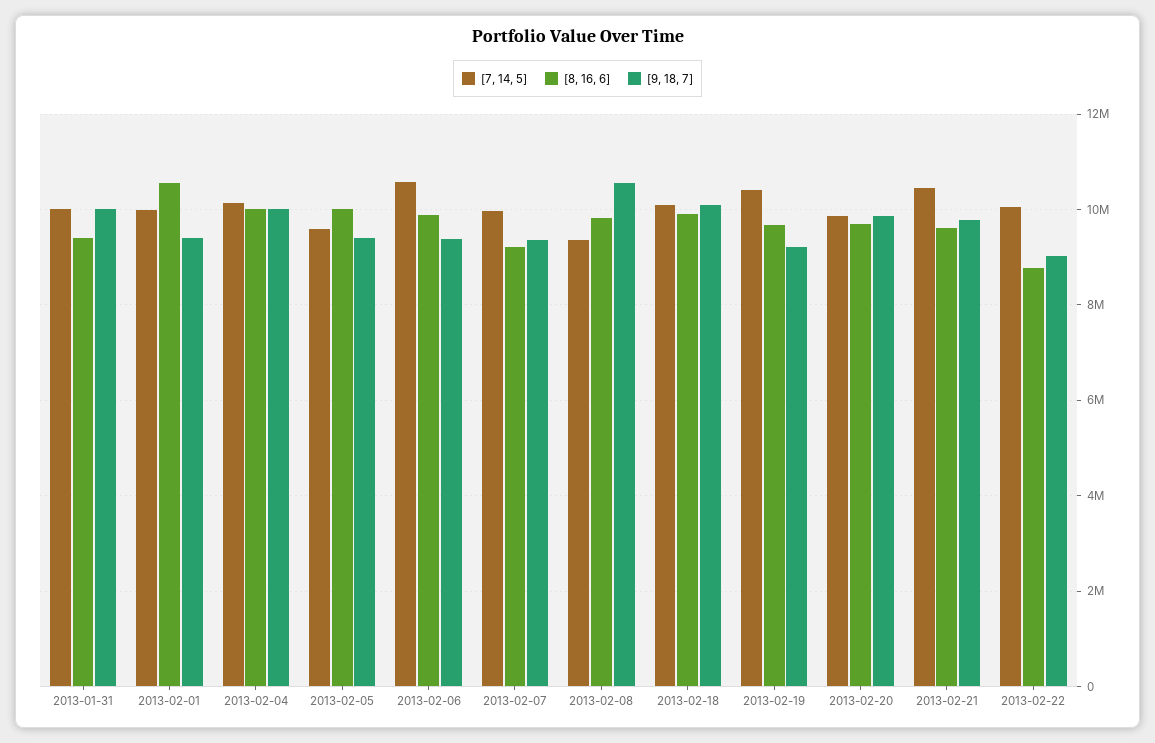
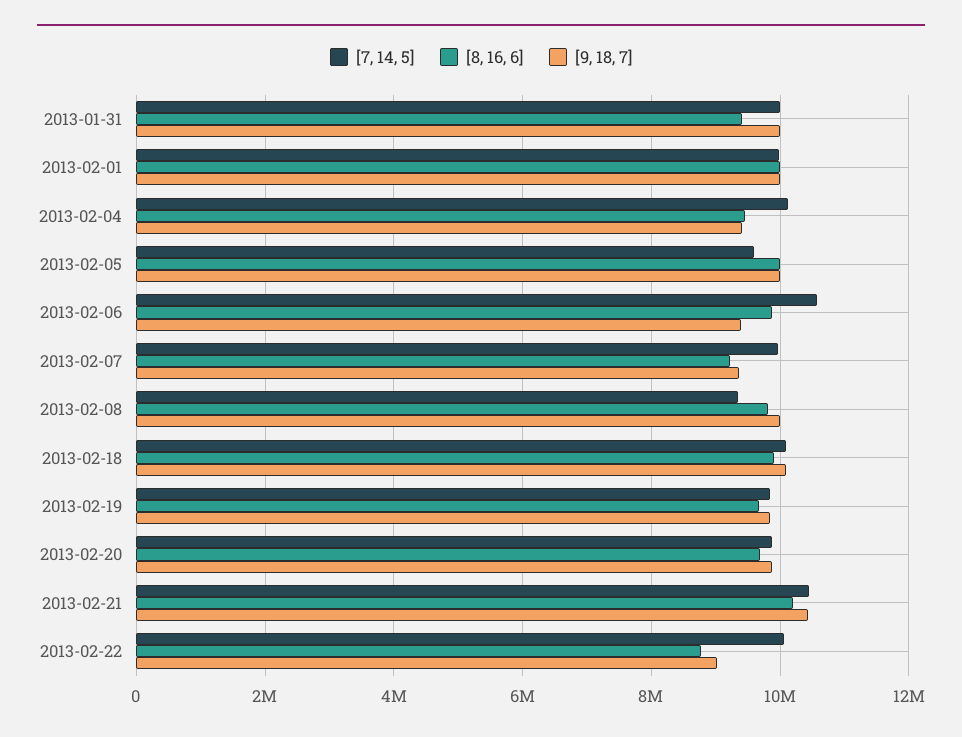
[8, 16, 6], 2013-02-01: 10600000 -> 10000000
[9, 18, 7], 2013-02-01: 9400000 -> 10000000
[8, 16, 6], 2013-02-04: 10000000 -> 9400000
[9, 18, 7], 2013-02-04: 10000000 -> 9400000
[9, 18, 7], 2013-02-05: 9400000 -> 10000000
[9, 18, 7], 2013-02-08: 10600000 -> 10000000
[7, 14, 5], 2013-02-19: 10400000 -> 9800000
[9, 18, 7], 2013-02-19: 9200000 -> 9800000
[8, 16, 6], 2013-02-21: 9600000 -> 10200000
[9, 18, 7], 2013-02-21: 9800000 -> 10400000

